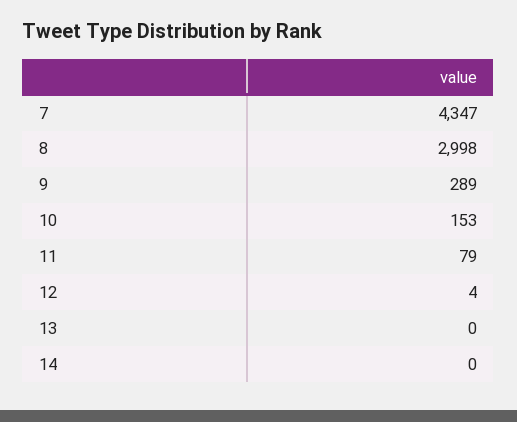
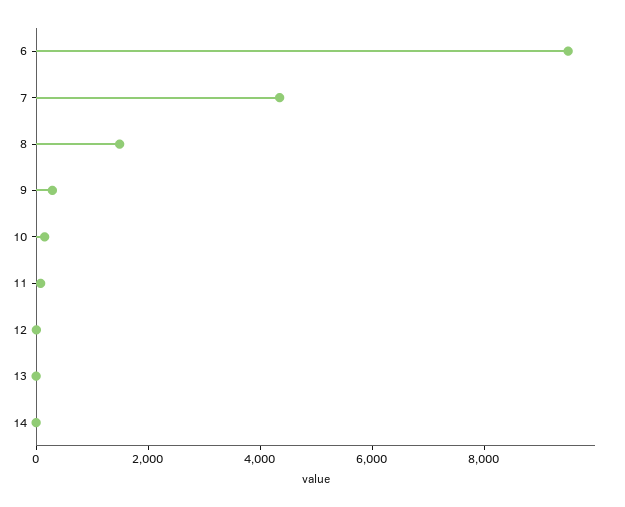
8: 2998 -> 1500
6: none -> 9500

